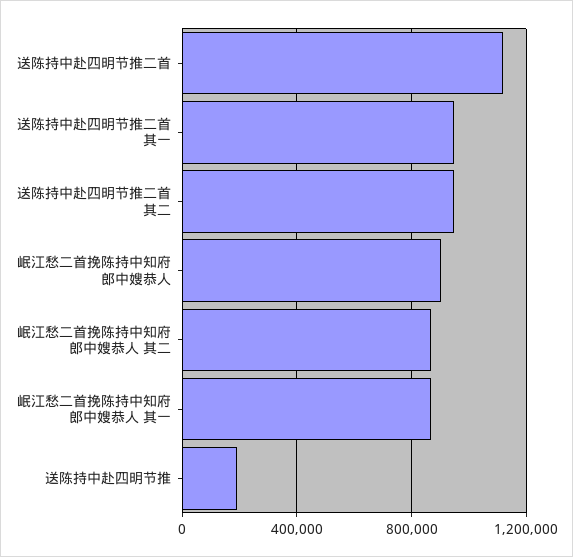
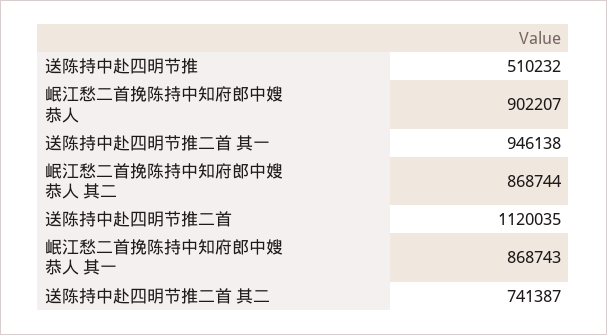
送陈持中赴四明节推二首 其二: 950000 -> 741387
送陈持中赴四明节推: 200000 -> 510232

